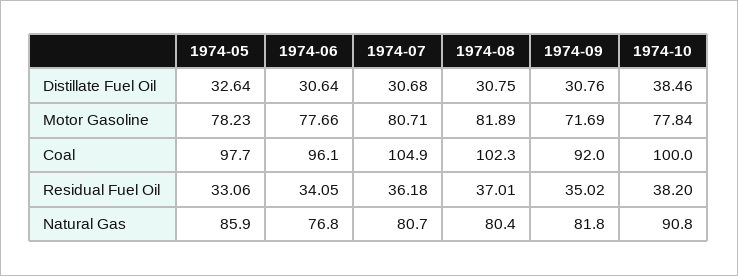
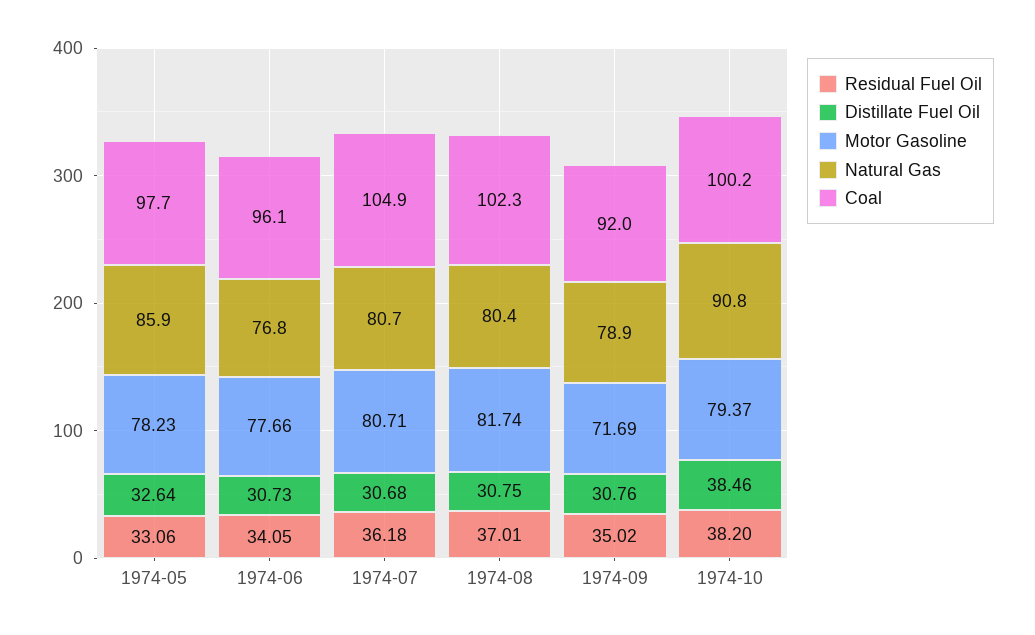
Distillate Fuel Oil, 1974-06: 30.64 -> 30.73
Motor Gasoline, 1974-08: 81.89 -> 81.74
Motor Gasoline, 1974-10: 77.84 -> 79.37
Coal, 1974-10: 100 -> 100.2
Natural Gas, 1974-09: 81.8 -> 78.9

